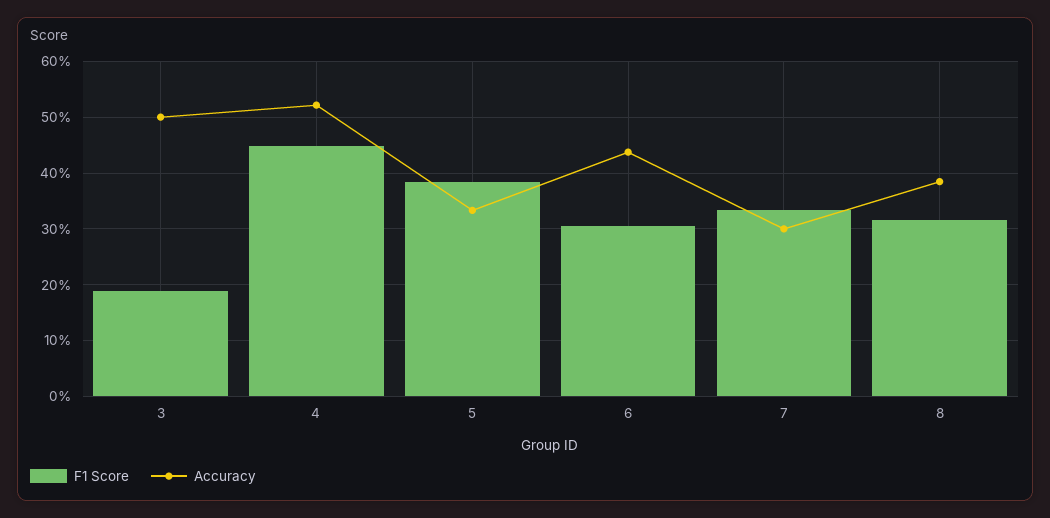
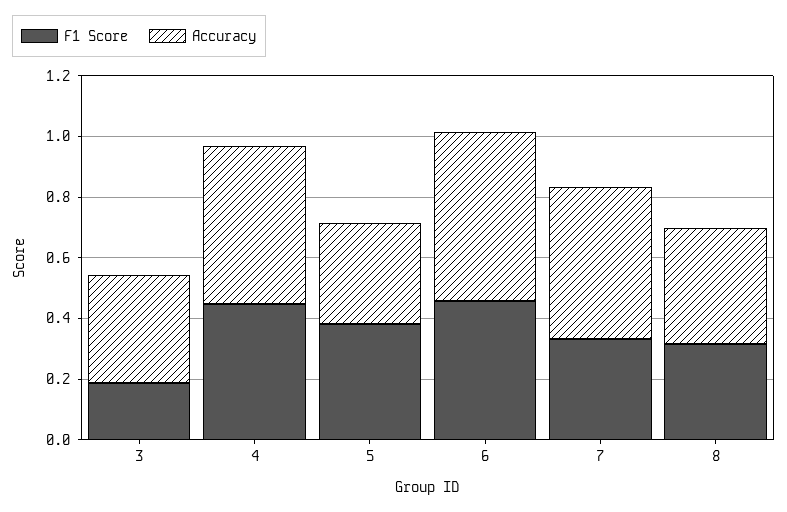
Accuracy, 3: 0.5 -> 0.35
F1 Score, 6: 0.3 -> 0.45
Accuracy, 6: 0.44 -> 0.55
Accuracy, 7: 0.3 -> 0.5

